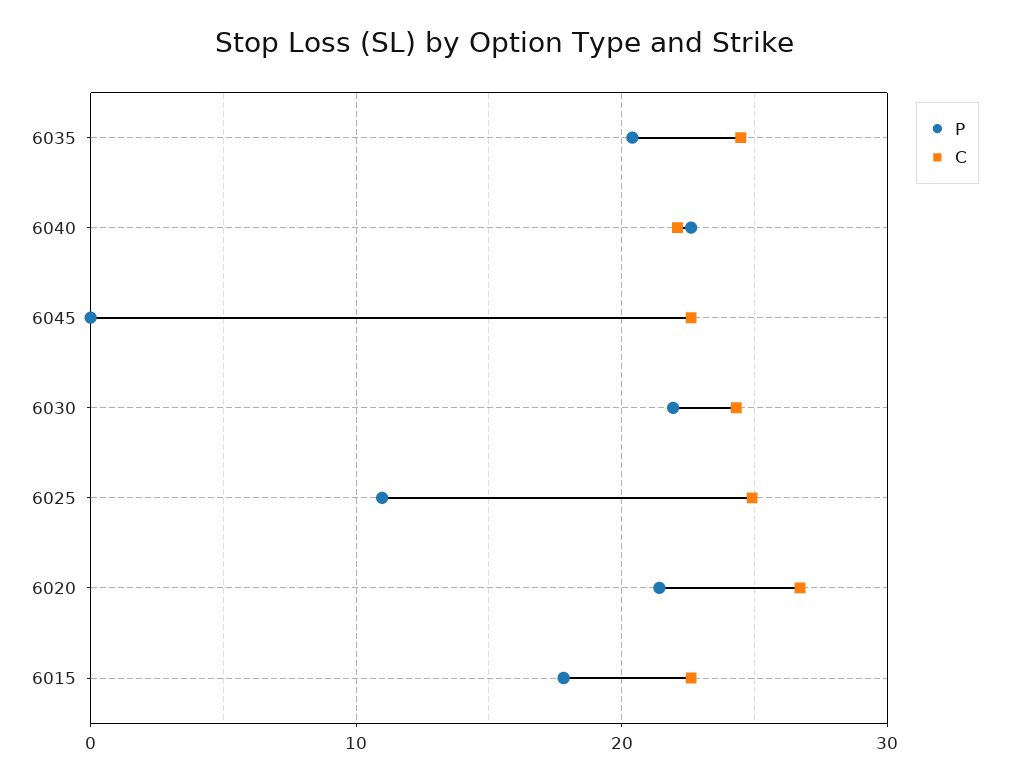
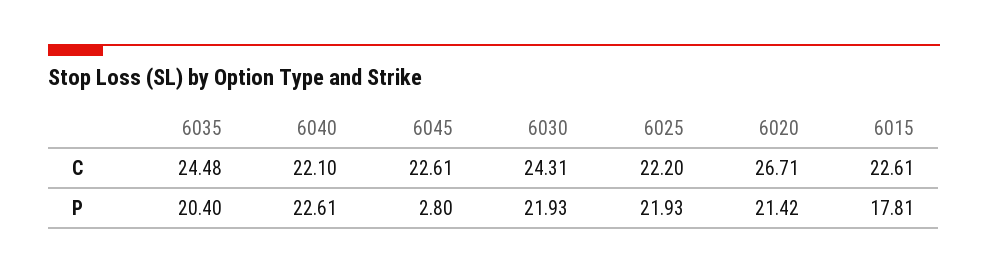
P, 6045: 0 -> 2.8
P, 6025: 11 -> 21.93
C, 6025: 25 -> 22.2

